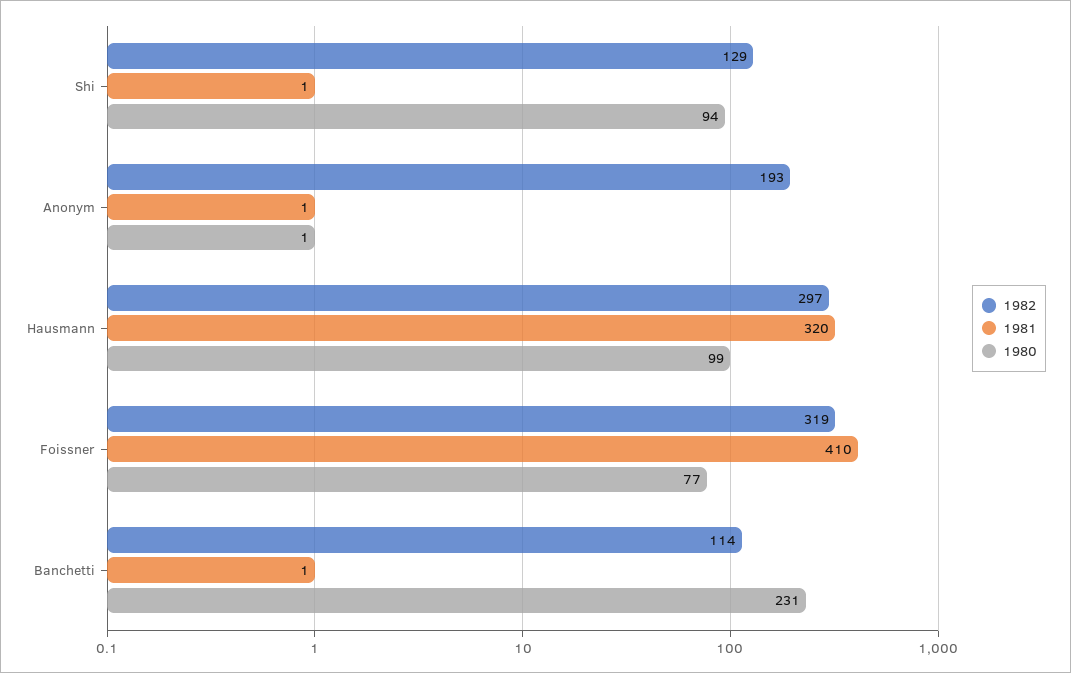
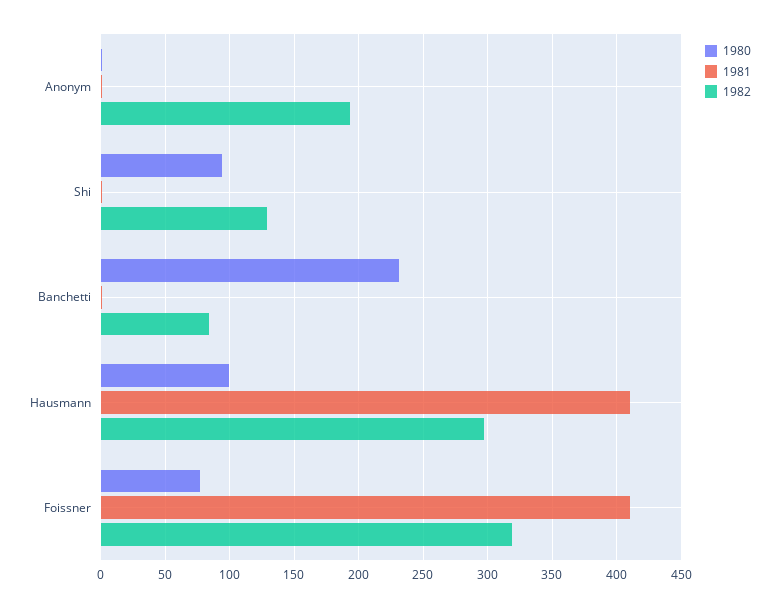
1981, Hausmann: 320 -> 410
1982, Banchetti: 114 -> 85

